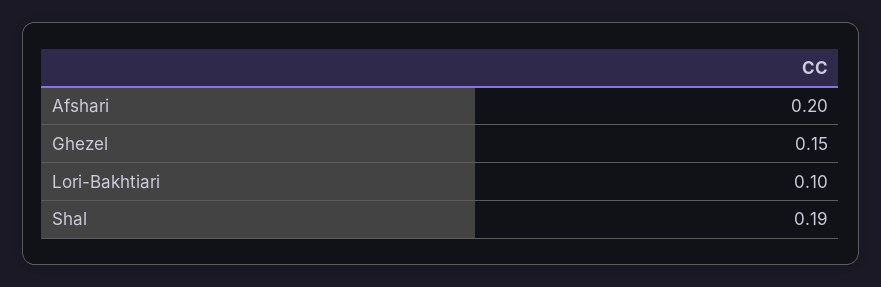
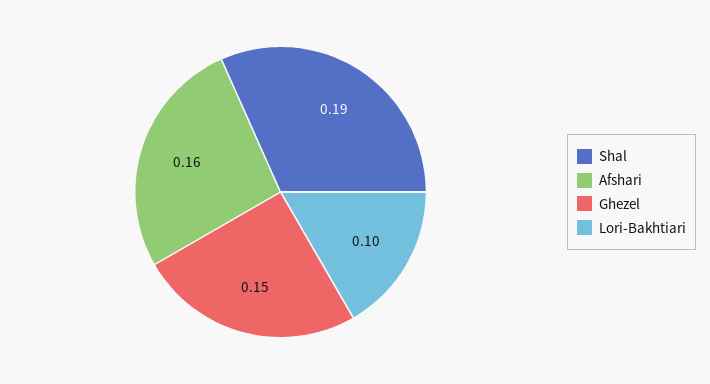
Afshari: 0.2 -> 0.16

